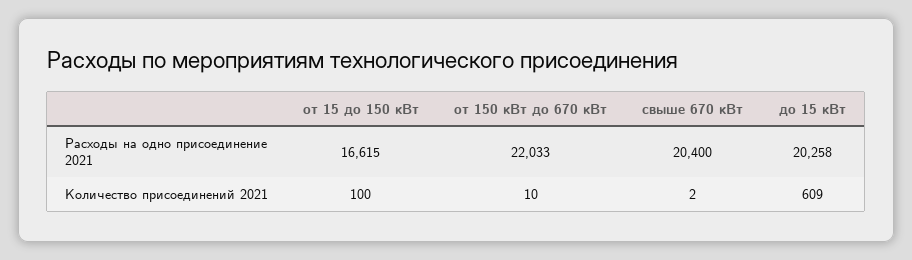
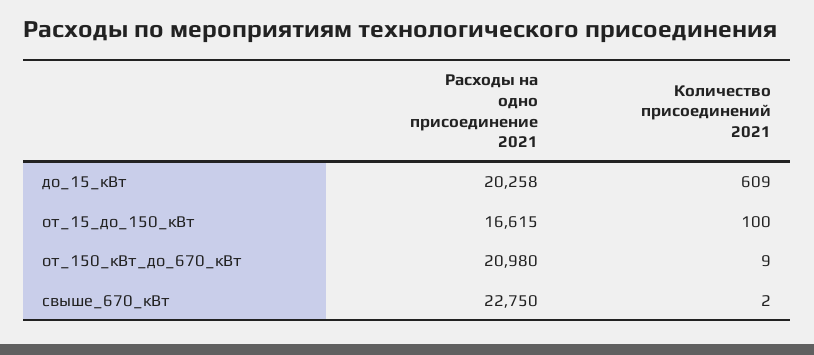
от 150 кВт до 670 кВт, Расходы на одно присоединение 2021: 22033 -> 20980
свыше 670 кВт, Расходы на одно присоединение 2021: 20400 -> 22750
от 150 кВт до 670 кВт, Количество присоединений 2021: 10 -> 9

